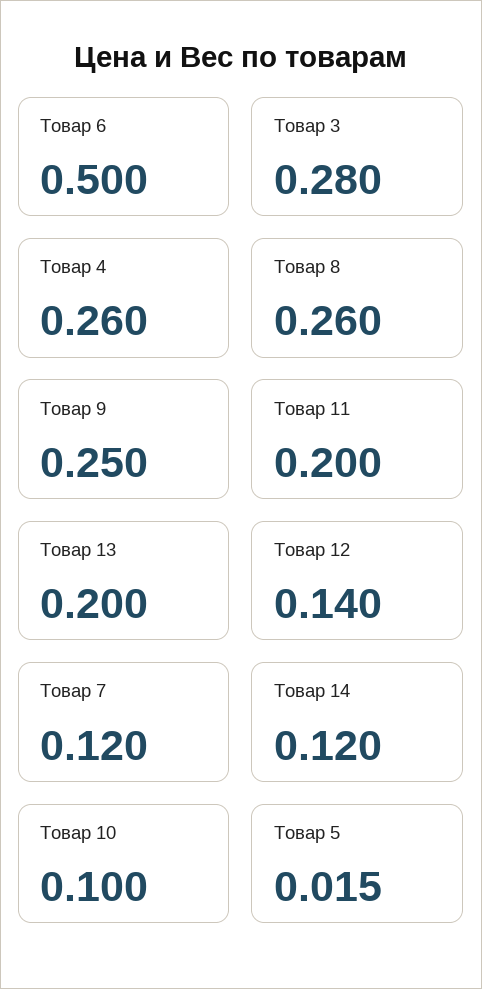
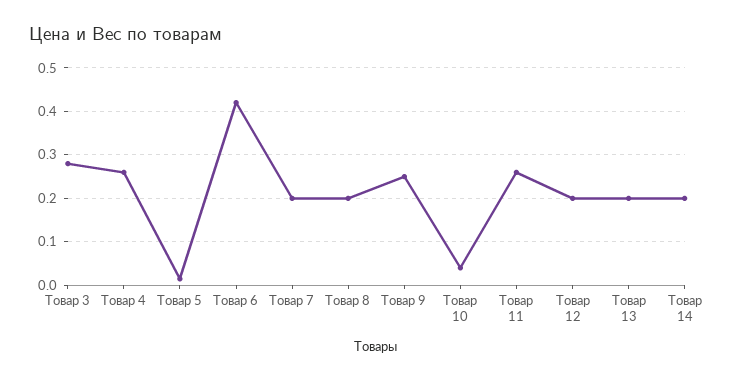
Товар 6: 0.5 -> 0.42
Товар 8: 0.26 -> 0.2
Товар 11: 0.2 -> 0.26
Товар 12: 0.14 -> 0.2
Товар 7: 0.12 -> 0.2
Товар 14: 0.12 -> 0.2
Товар 10: 0.1 -> 0.04

